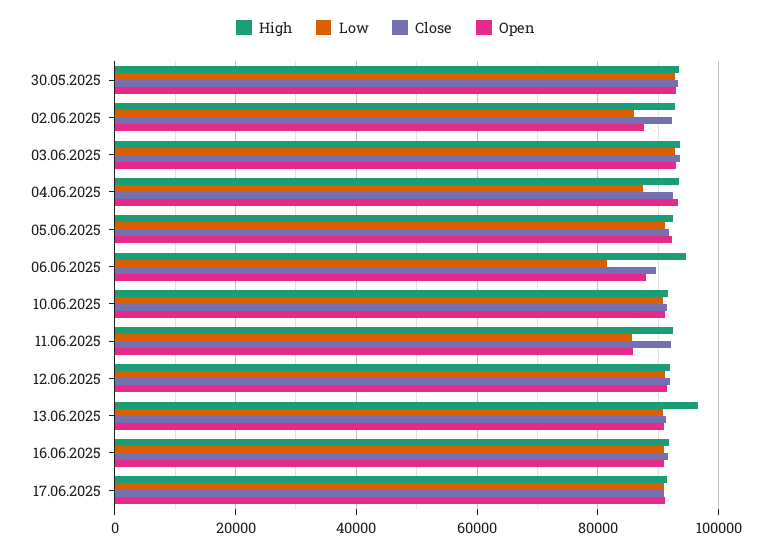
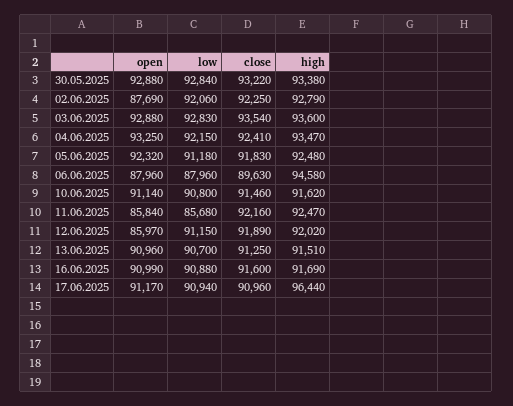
Low, 02.06.2025: 86000 -> 92060
Low, 04.06.2025: 88000 -> 92150
Low, 06.06.2025: 82000 -> 87960
Open, 12.06.2025: 92000 -> 85970
High, 13.06.2025: 96000 -> 91510
High, 17.06.2025: 92000 -> 96440

